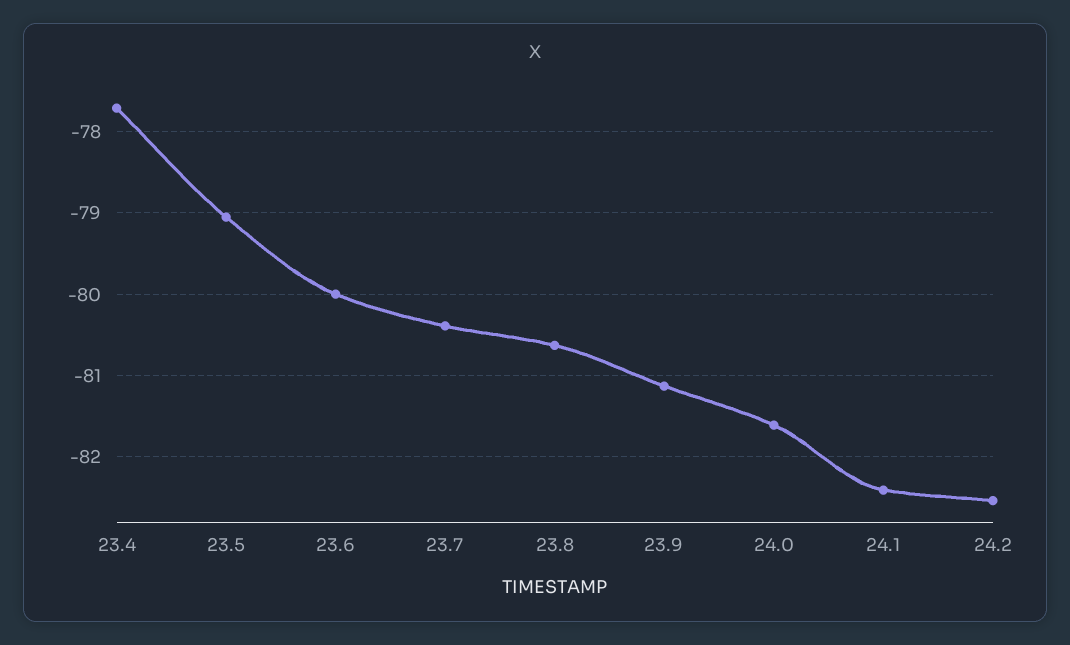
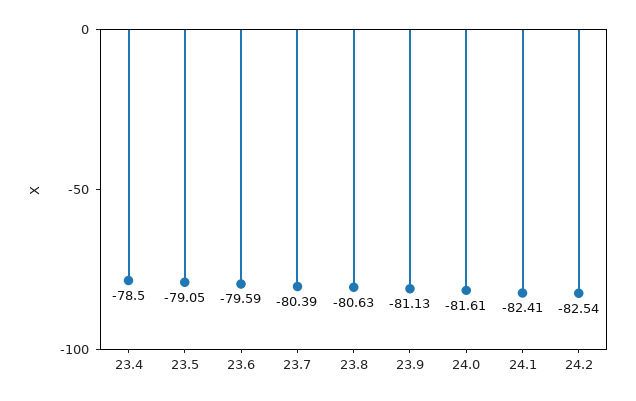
23.4: -77.7 -> -78.5
23.6: -80 -> -79.59

